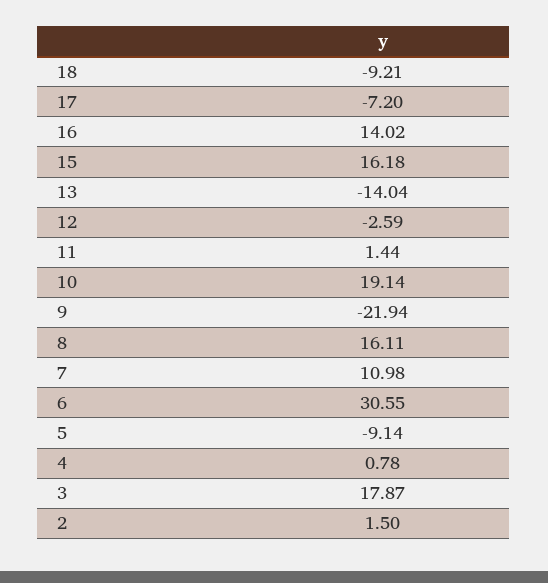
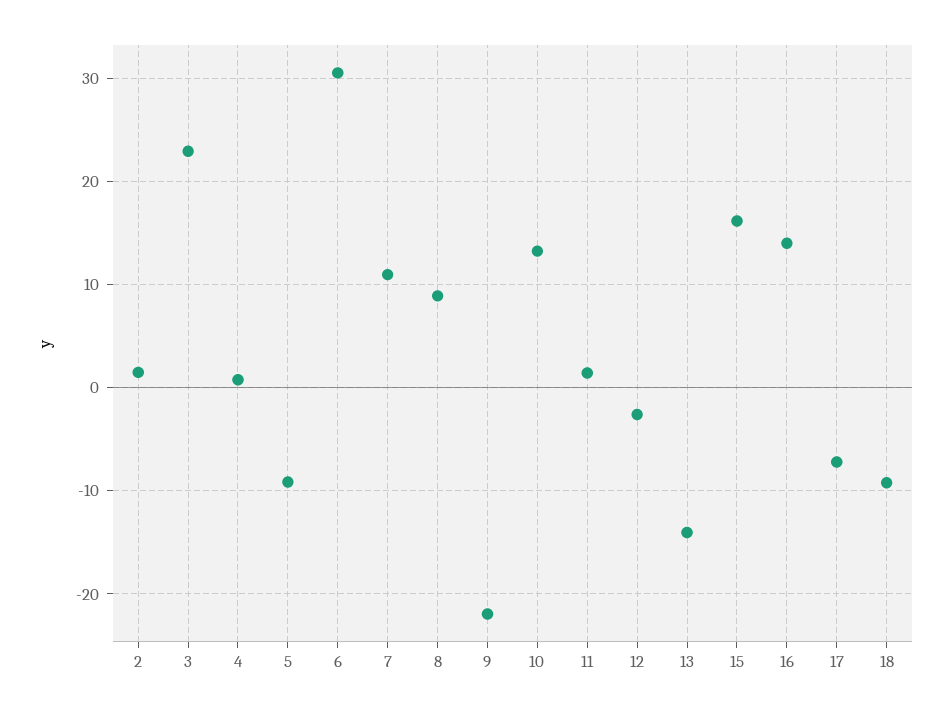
10: 19.14 -> 13
8: 16.11 -> 9
3: 17.87 -> 23

